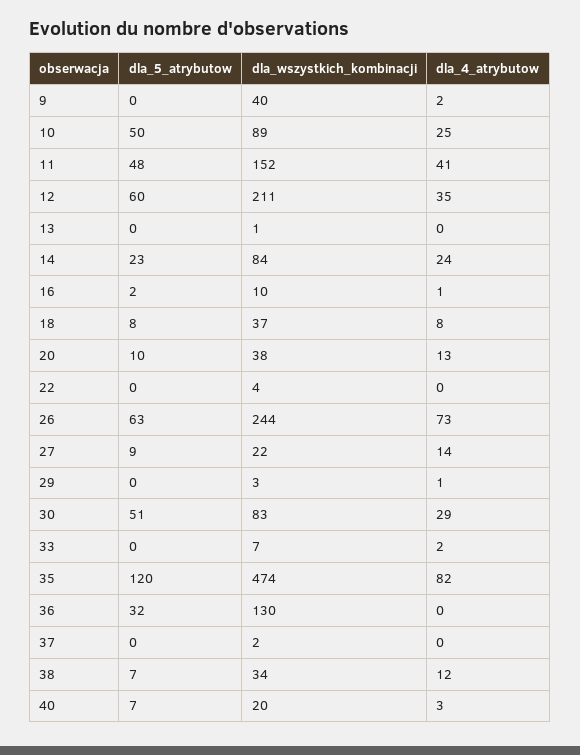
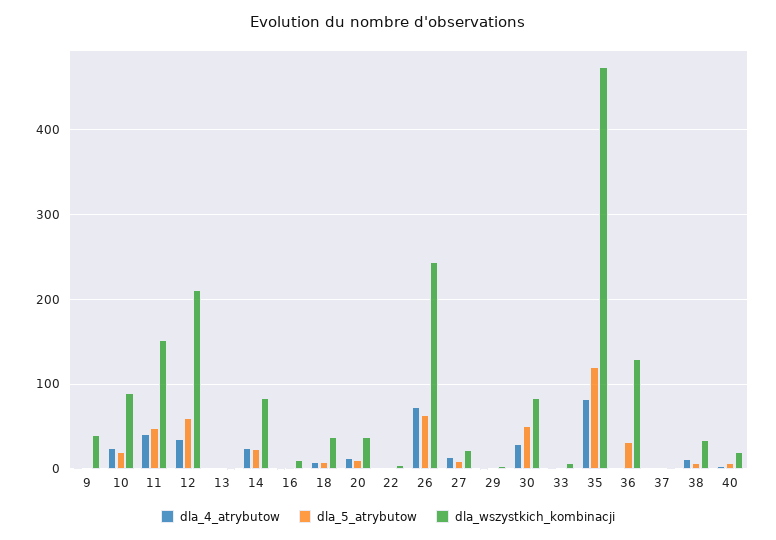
dla_5_atrybutow, 10: 50 -> 20

